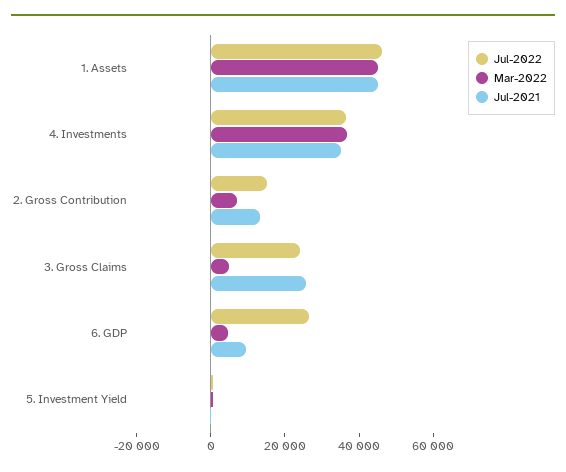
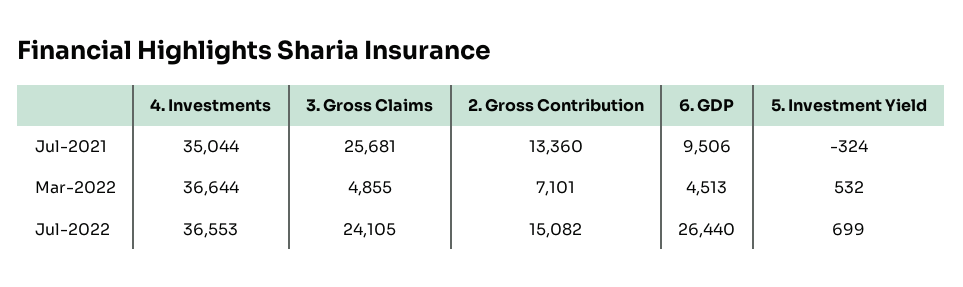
Jul-2022, 1. Assets: 45000 -> none
Mar-2022, 1. Assets: 45000 -> none
Jul-2021, 1. Assets: 45000 -> none

